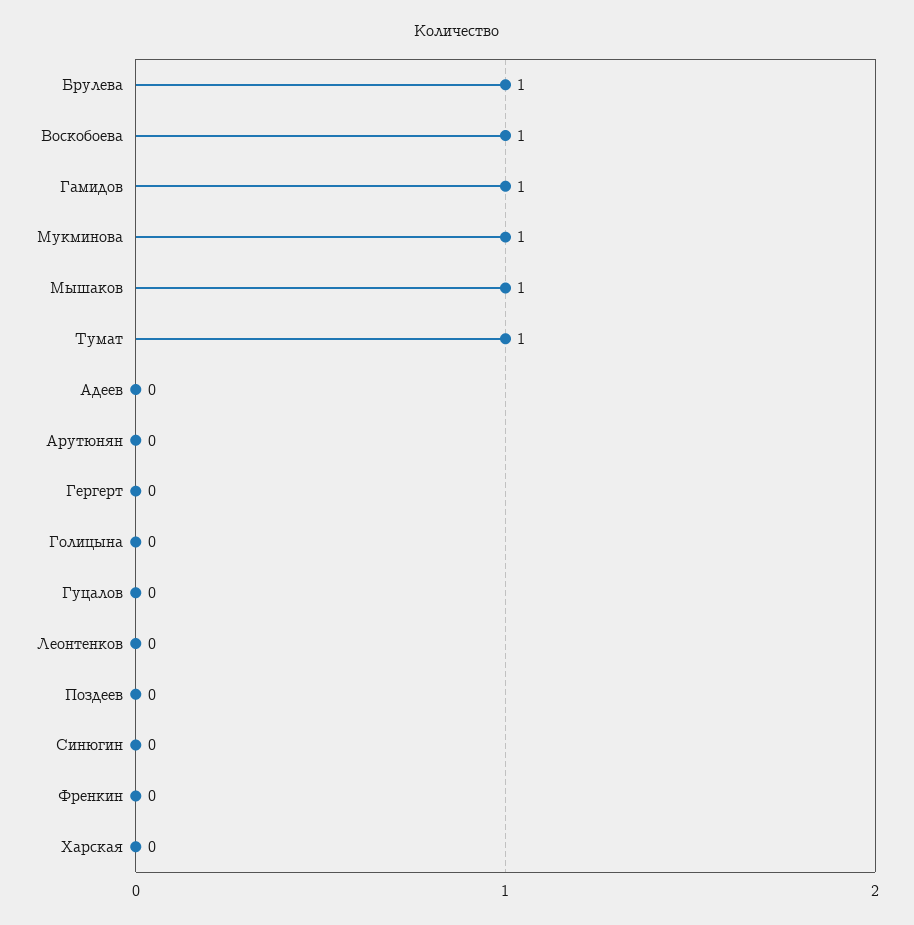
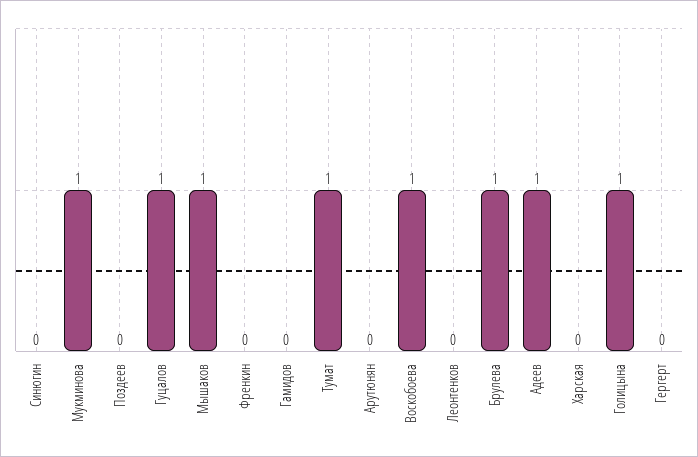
Гамидов: 1 -> 0
Адеев: 0 -> 1
Голицына: 0 -> 1
Гуцалов: 0 -> 1

